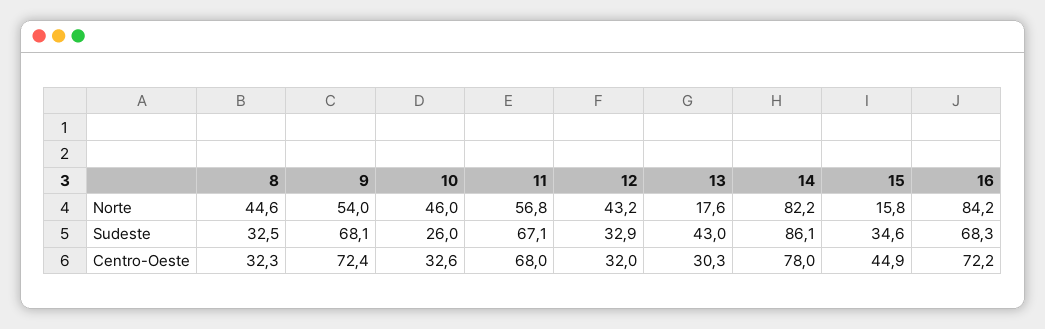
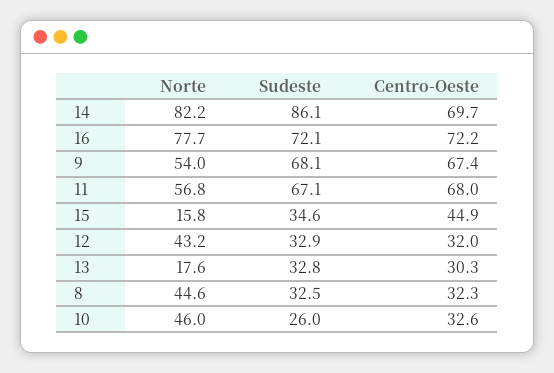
16, Norte: 84.2 -> 77.7
13, Sudeste: 43 -> 32.8
16, Sudeste: 68.3 -> 72.1
9, Centro-Oeste: 72.4 -> 67.4
14, Centro-Oeste: 78 -> 69.7

